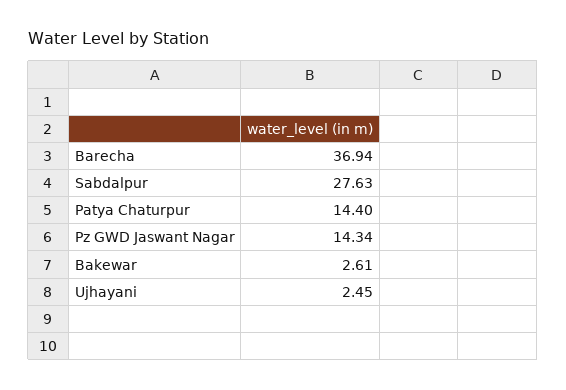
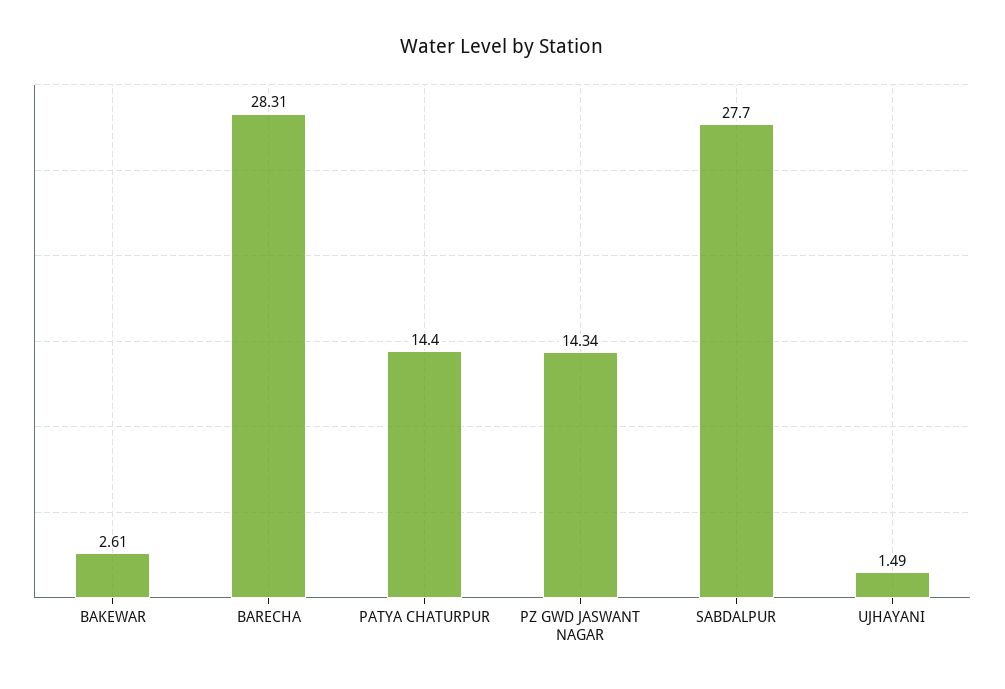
Barecha: 36.94 -> 28.31
Sabdalpur: 27.63 -> 27.7
Ujhayani: 2.45 -> 1.49

